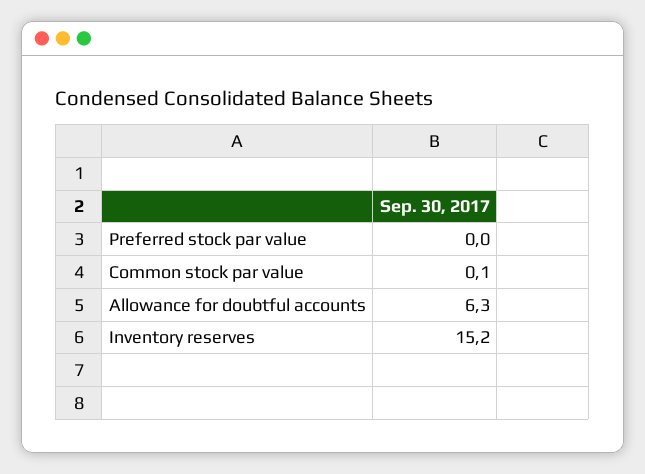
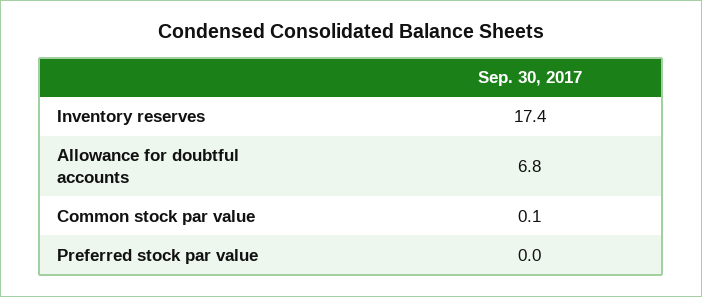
Allowance for doubtful accounts: 6.3 -> 6.8
Inventory reserves: 15.2 -> 17.4

